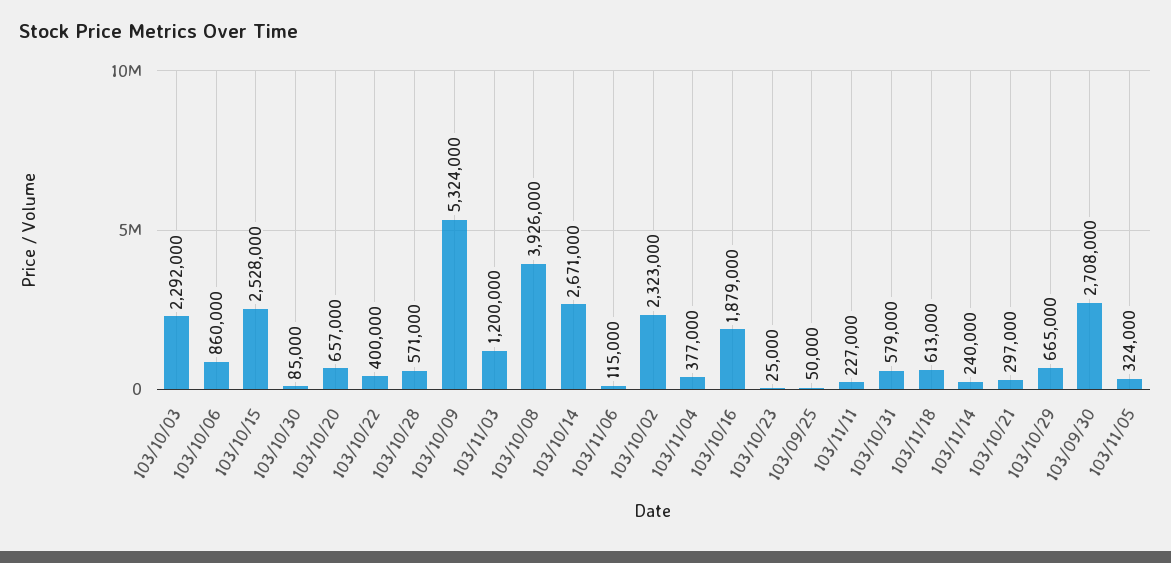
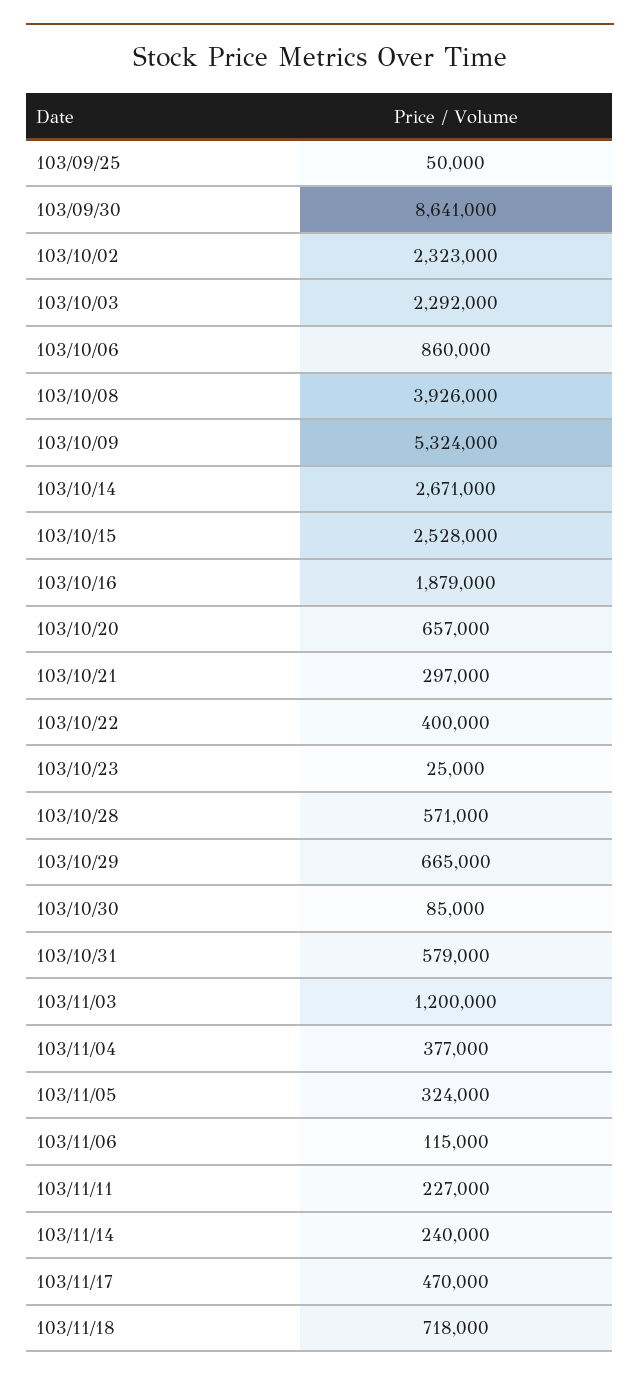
103/11/18: 613000 -> 718000
103/09/30: 2708000 -> 8641000
103/11/17: none -> 470000

